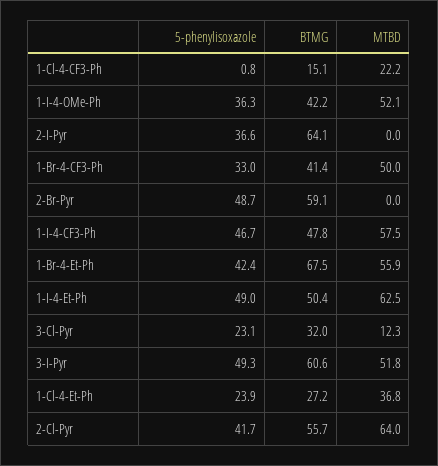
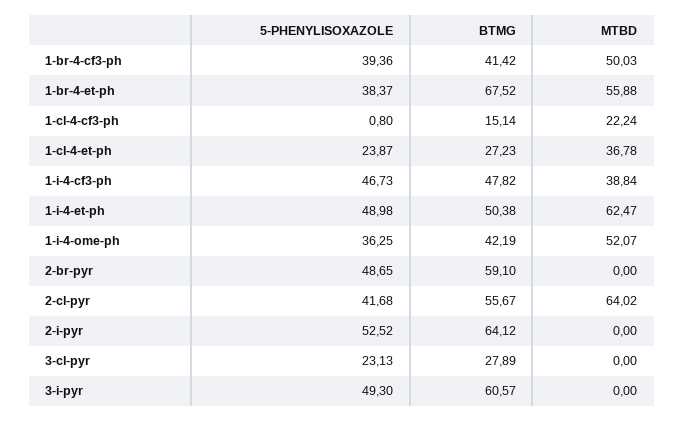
5-phenylisoxazole, 2-I-Pyr: 36.6 -> 52.52
5-phenylisoxazole, 1-Br-4-CF3-Ph: 33 -> 39.36
MTBD, 1-I-4-CF3-Ph: 57.5 -> 38.84
5-phenylisoxazole, 1-Br-4-Et-Ph: 42.4 -> 38.37
BTMG, 3-Cl-Pyr: 32 -> 27.89
MTBD, 3-Cl-Pyr: 12.3 -> 0
MTBD, 3-I-Pyr: 51.8 -> 0

